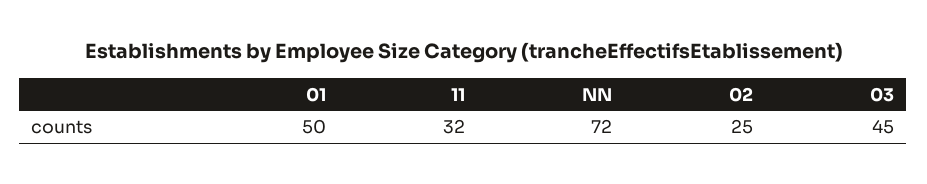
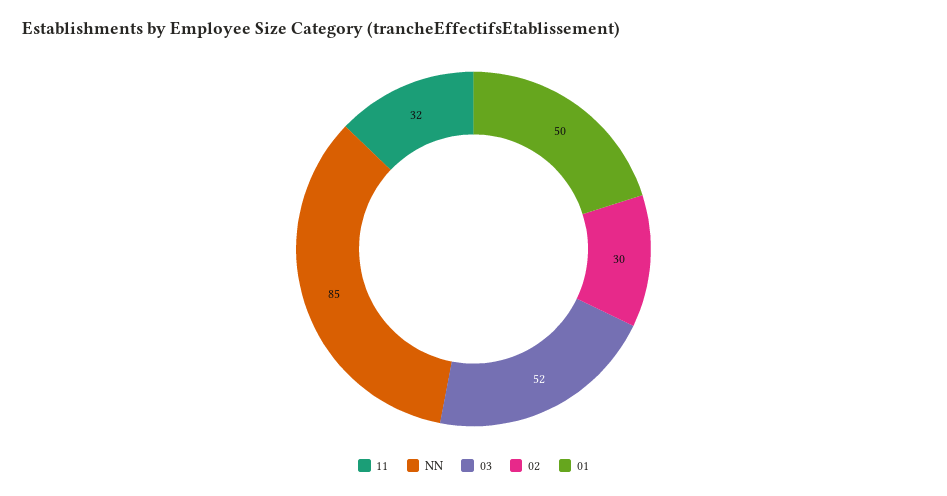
NN: 72 -> 85
02: 25 -> 30
03: 45 -> 52

